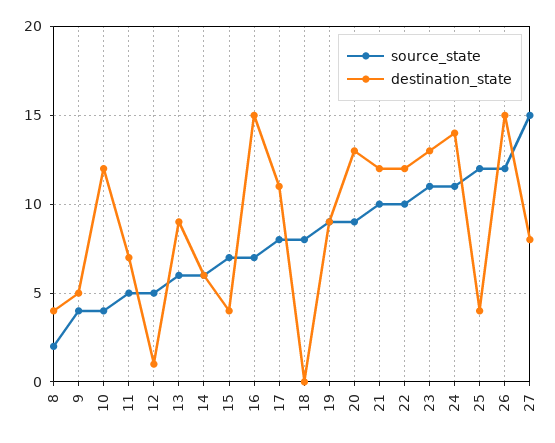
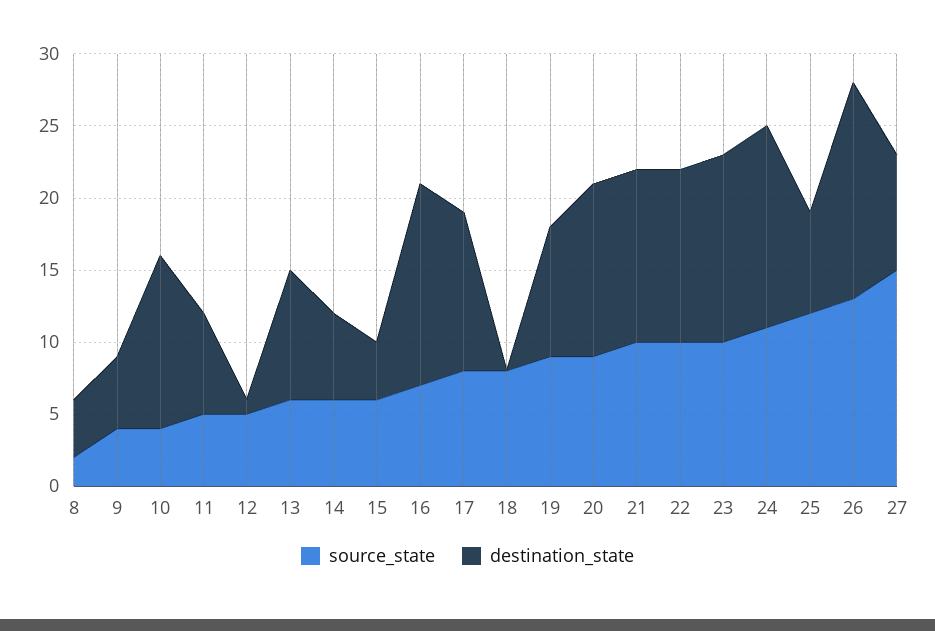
source_state, 15: 7 -> 6
destination_state, 16: 15 -> 14
destination_state, 20: 13 -> 12
source_state, 23: 11 -> 10
destination_state, 25: 4 -> 7
source_state, 26: 12 -> 13

